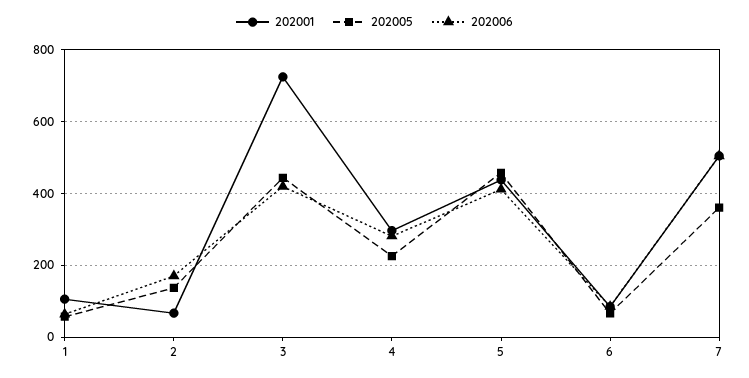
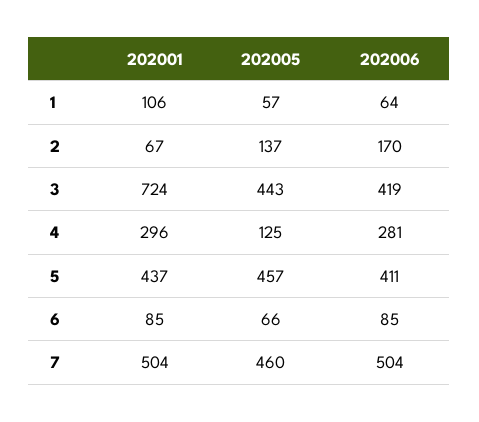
202005, 4: 220 -> 125
202005, 7: 360 -> 460

